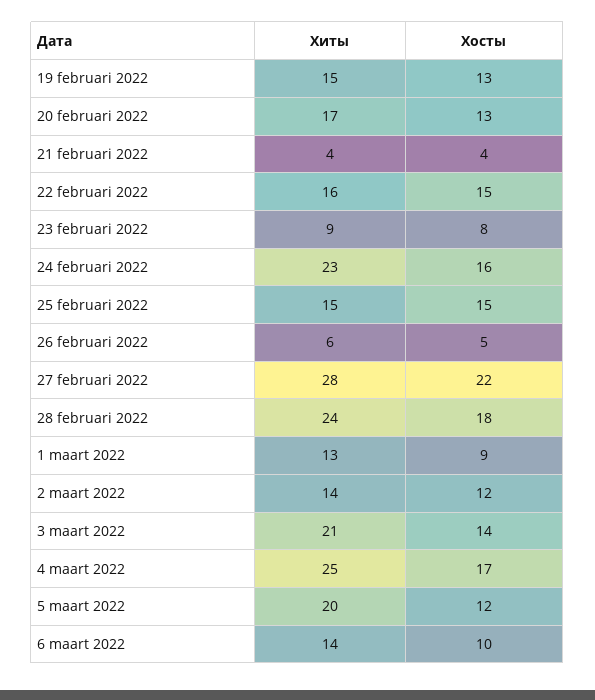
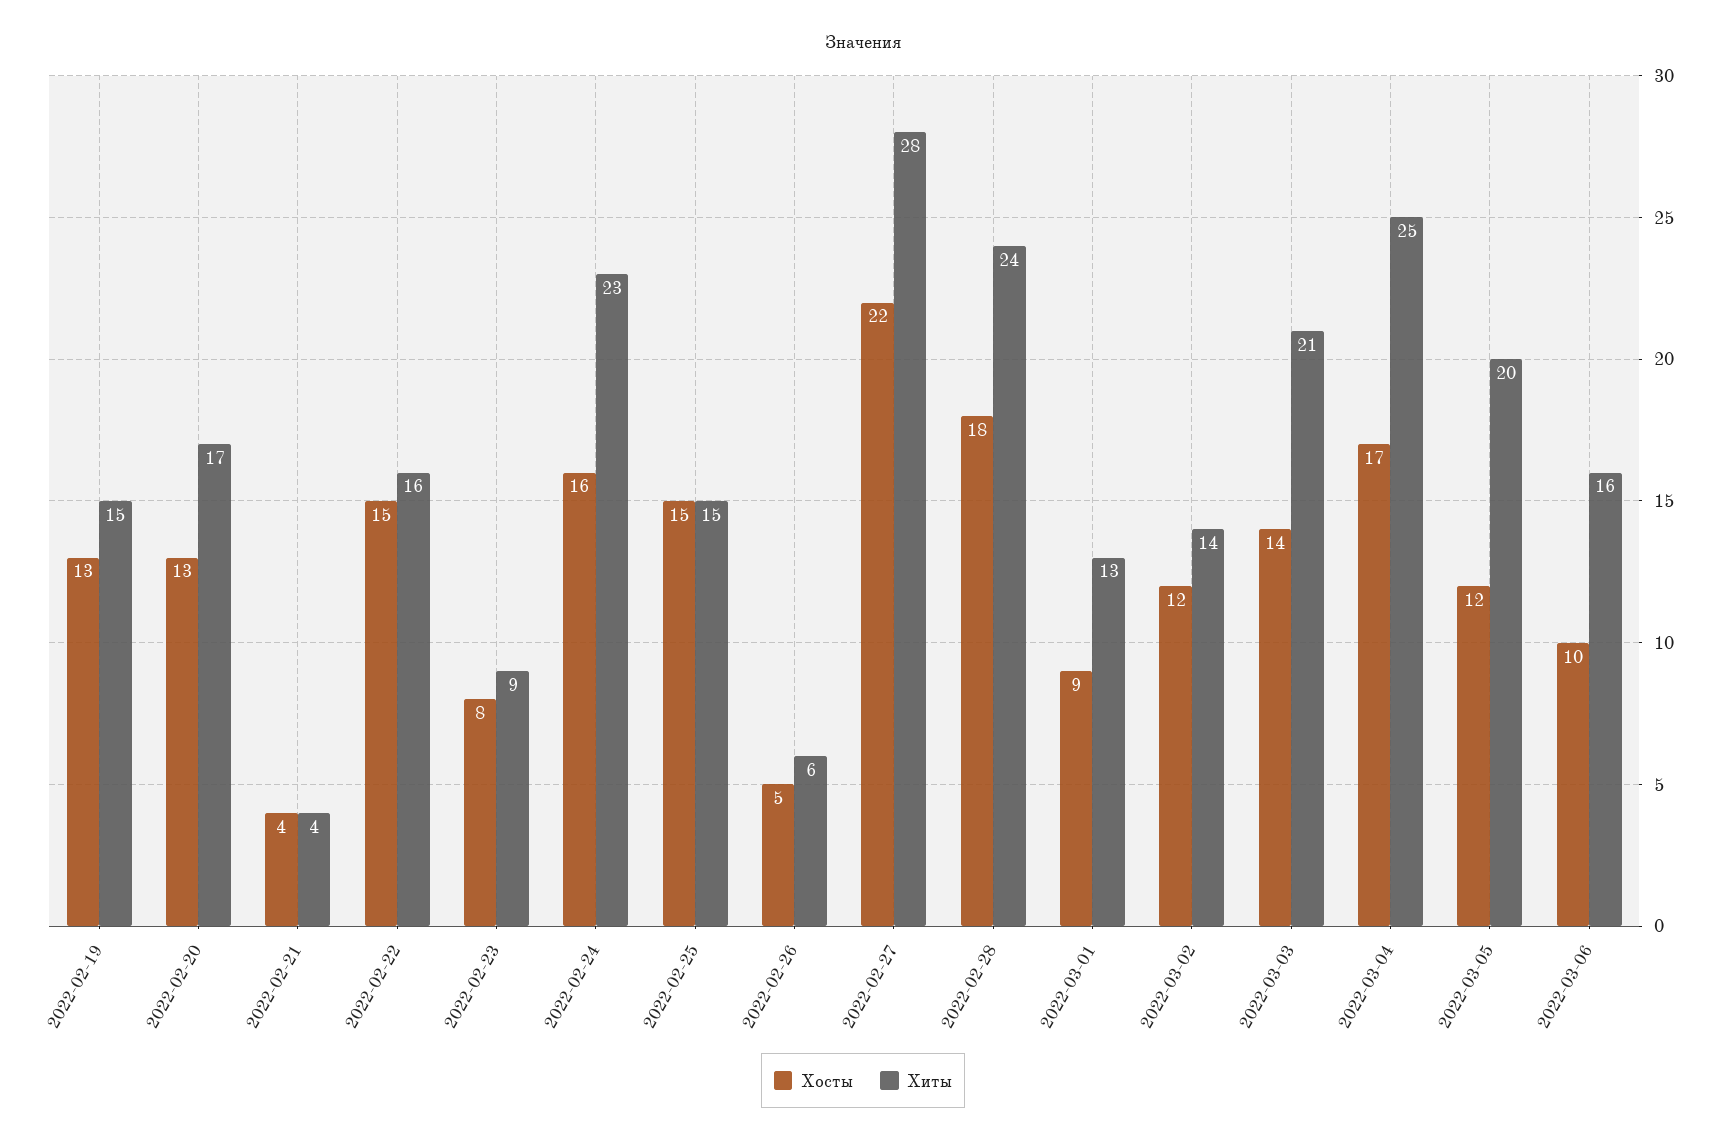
Хиты, 6 maart 2022: 14 -> 16

